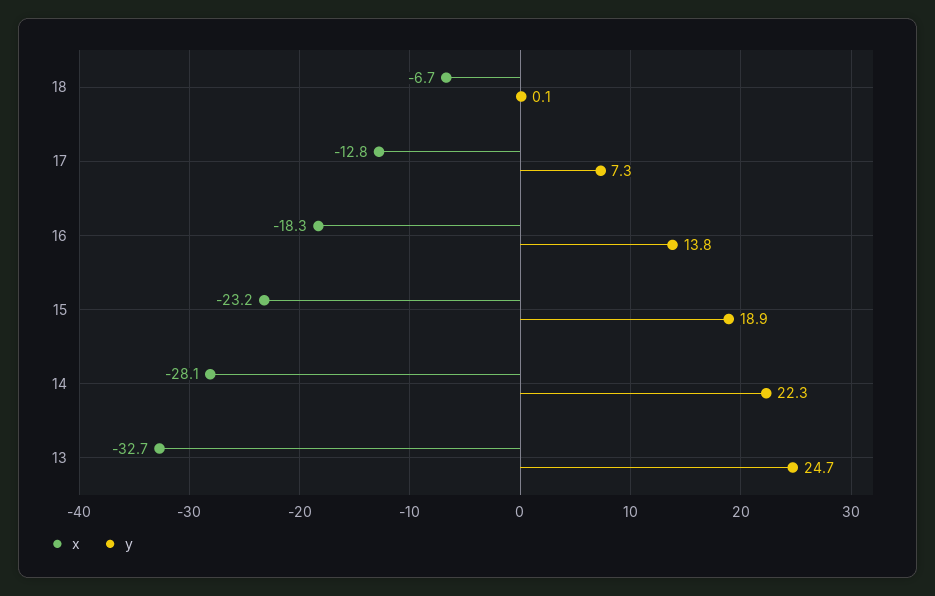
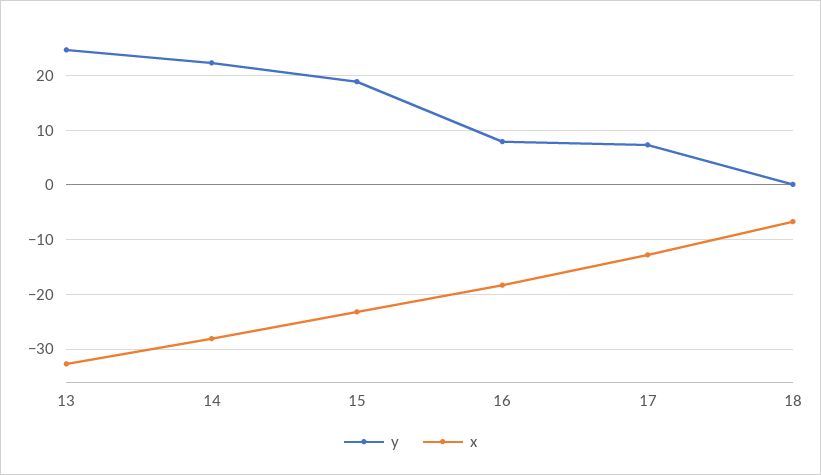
y, 16: 13.8 -> 8

